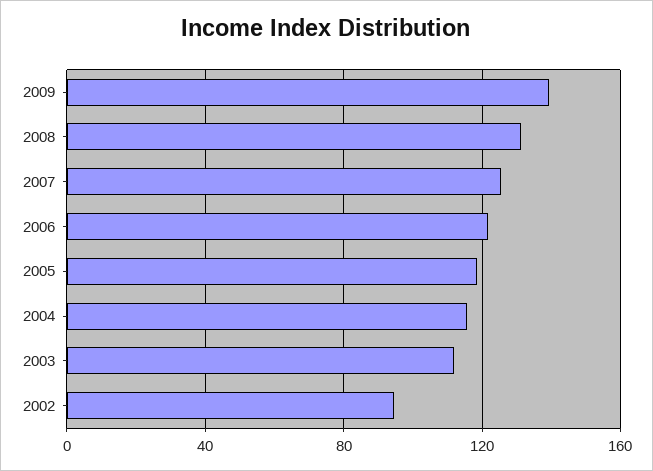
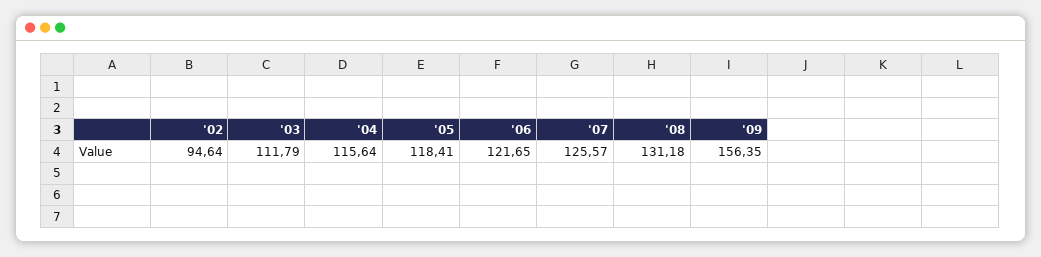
2009: 140 -> 156.35

